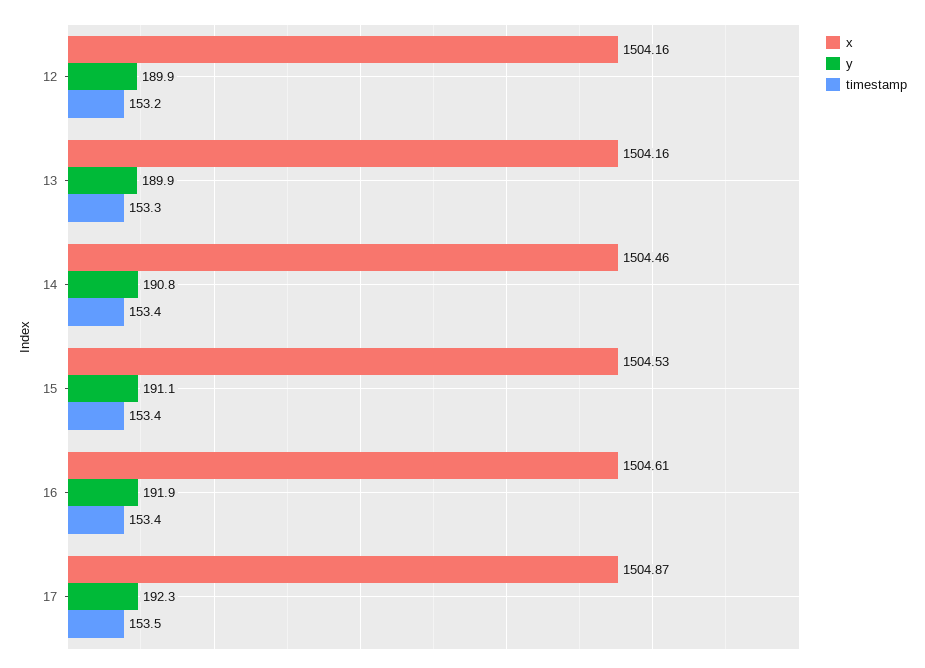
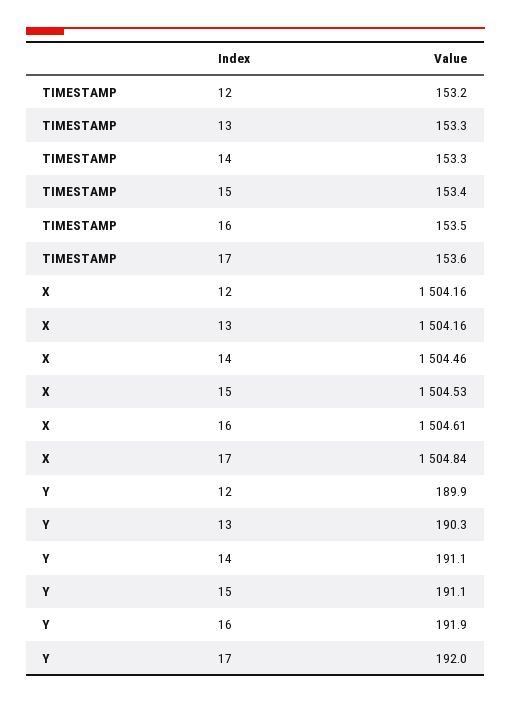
y, 13: 189.9 -> 190.3
y, 14: 190.8 -> 191.1
timestamp, 14: 153.4 -> 153.3
timestamp, 16: 153.4 -> 153.5
x, 17: 1504.87 -> 1504.84
y, 17: 192.3 -> 192
timestamp, 17: 153.5 -> 153.6

